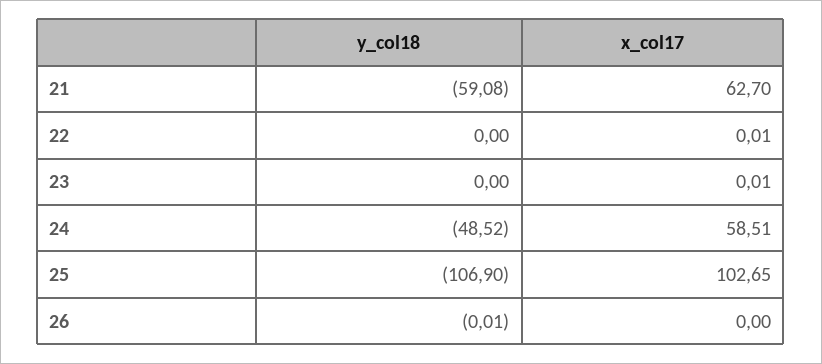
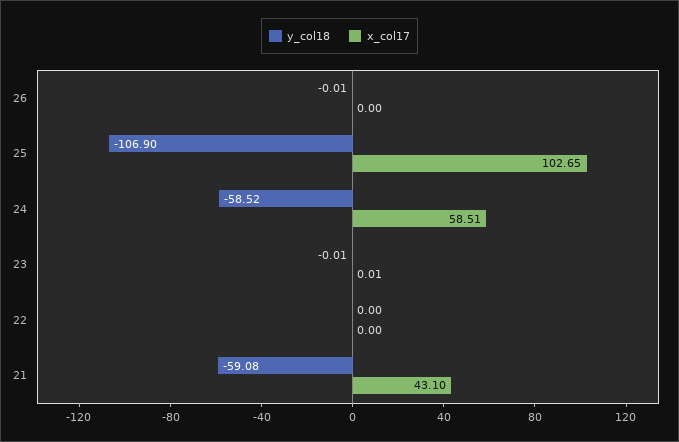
x_col17, 21: 62.7 -> 43.1
x_col17, 22: 0.01 -> 0
y_col18, 23: 0 -> -0.01
y_col18, 24: -48.52 -> -58.52

